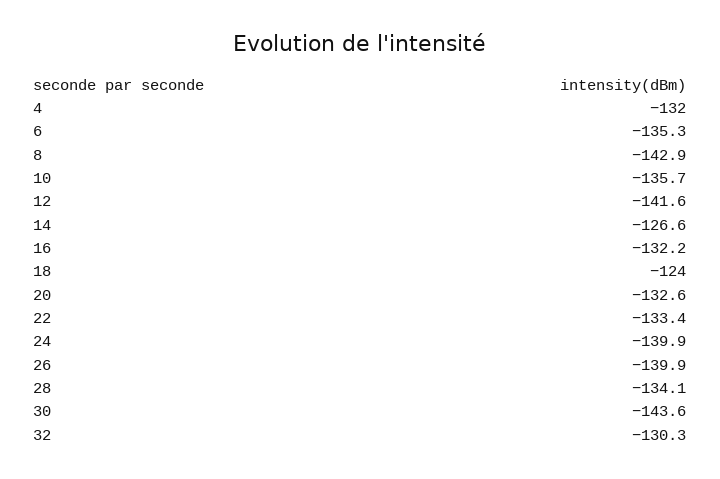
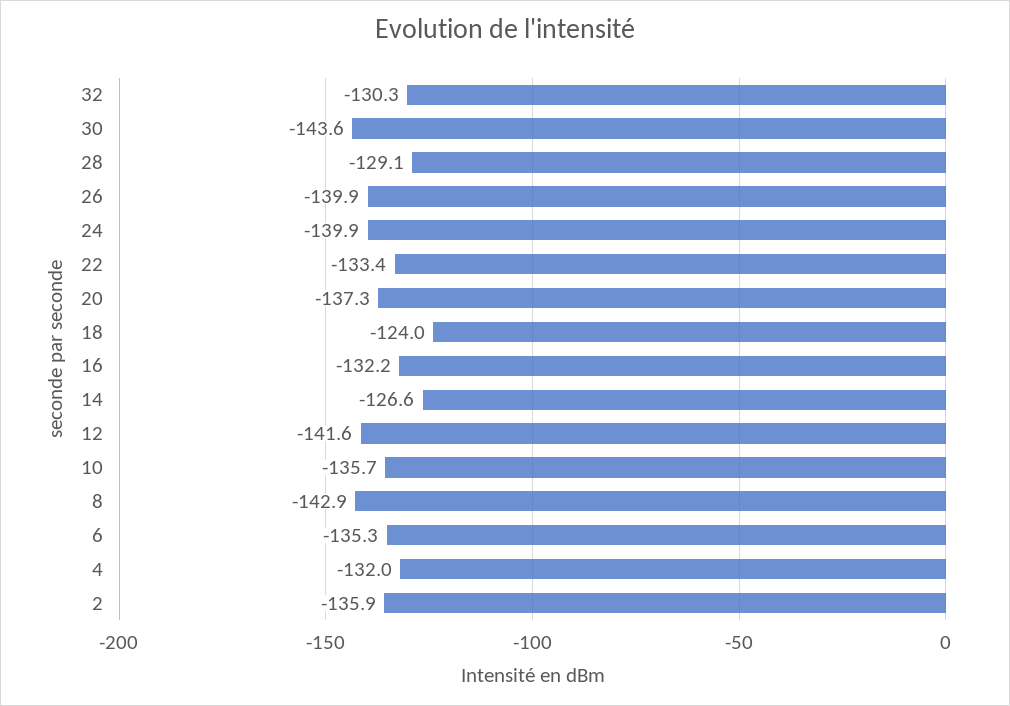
20: -132.6 -> -137.3
28: -134.1 -> -129.1
2: none -> -135.9

